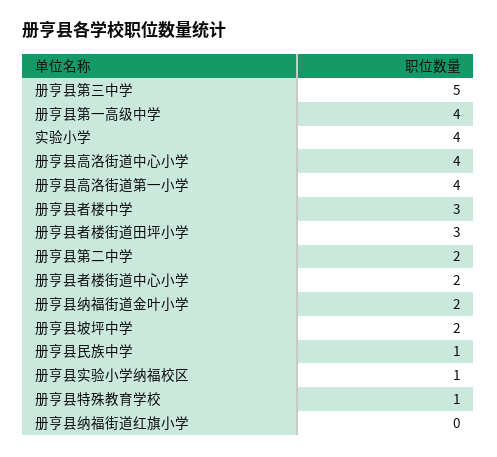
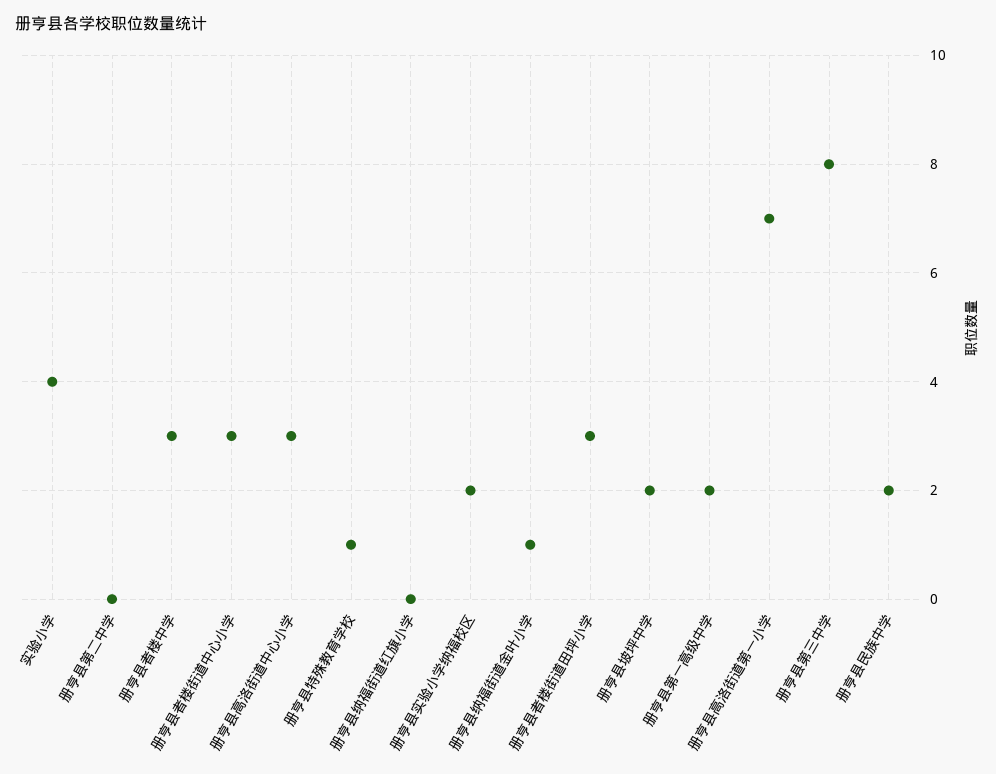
册亨县第三中学: 5 -> 8
册亨县第一高级中学: 4 -> 2
册亨县高洛街道中心小学: 4 -> 3
册亨县高洛街道第一小学: 4 -> 7
册亨县第二中学: 2 -> 0
册亨县者楼街道中心小学: 2 -> 3
册亨县纳福街道金叶小学: 2 -> 1
册亨县民族中学: 1 -> 2
册亨县实验小学纳福校区: 1 -> 2

